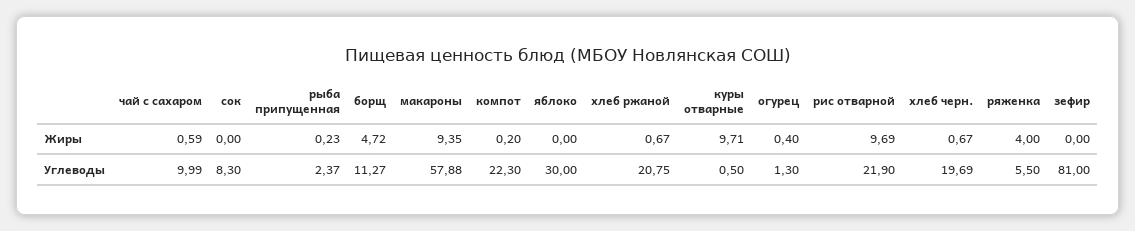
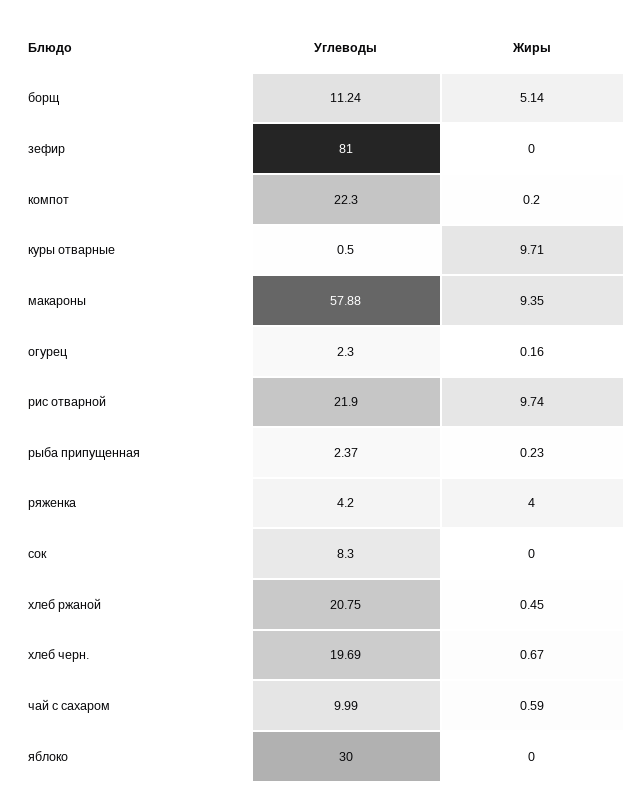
борщ, Жиры: 4.72 -> 5.14
хлеб ржаной, Жиры: 0.67 -> 0.45
огурец, Жиры: 0.4 -> 0.16
рис отварной, Жиры: 9.69 -> 9.74
борщ, Углеводы: 11.27 -> 11.24
огурец, Углеводы: 1.3 -> 2.3
ряженка, Углеводы: 5.5 -> 4.2

